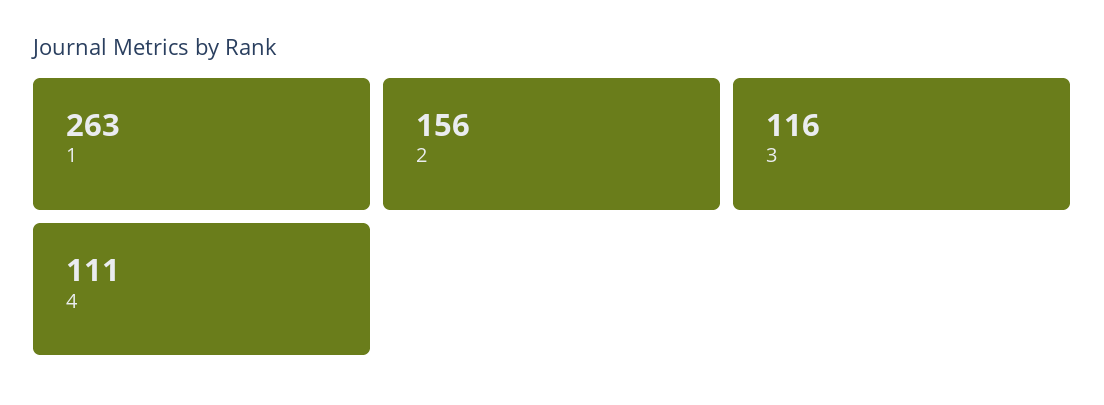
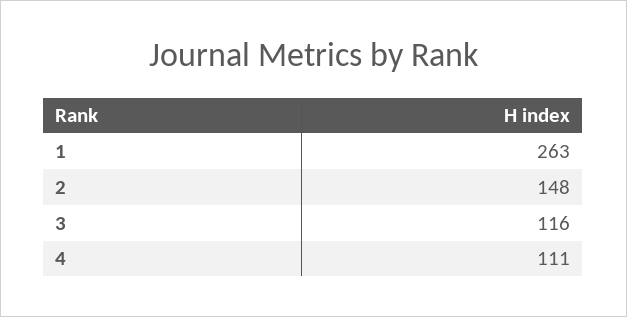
2: 156 -> 148

